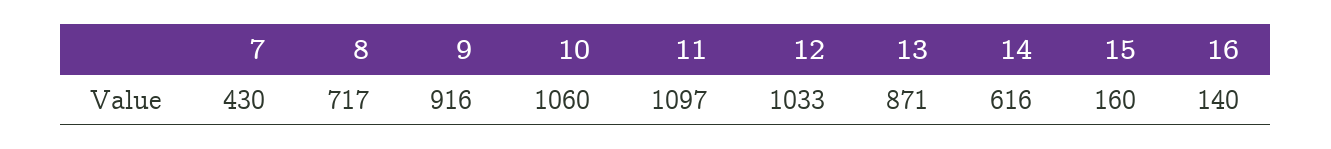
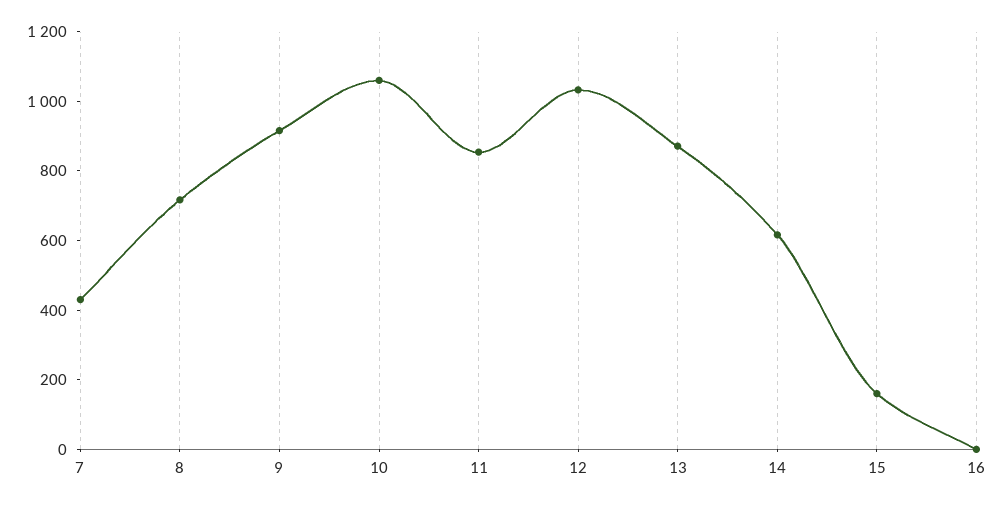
11: 1097 -> 850
16: 140 -> 0

